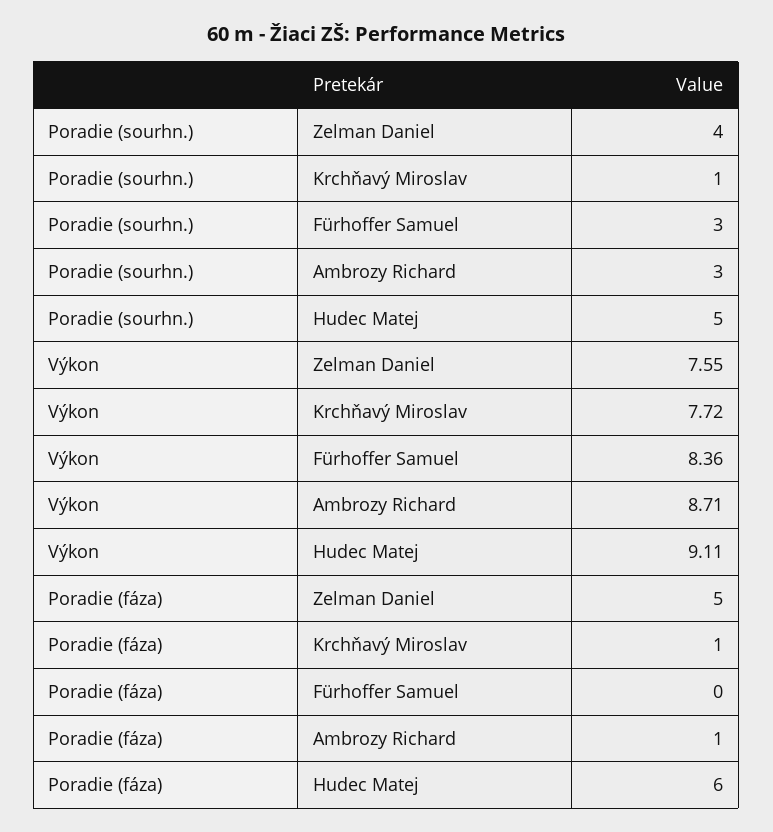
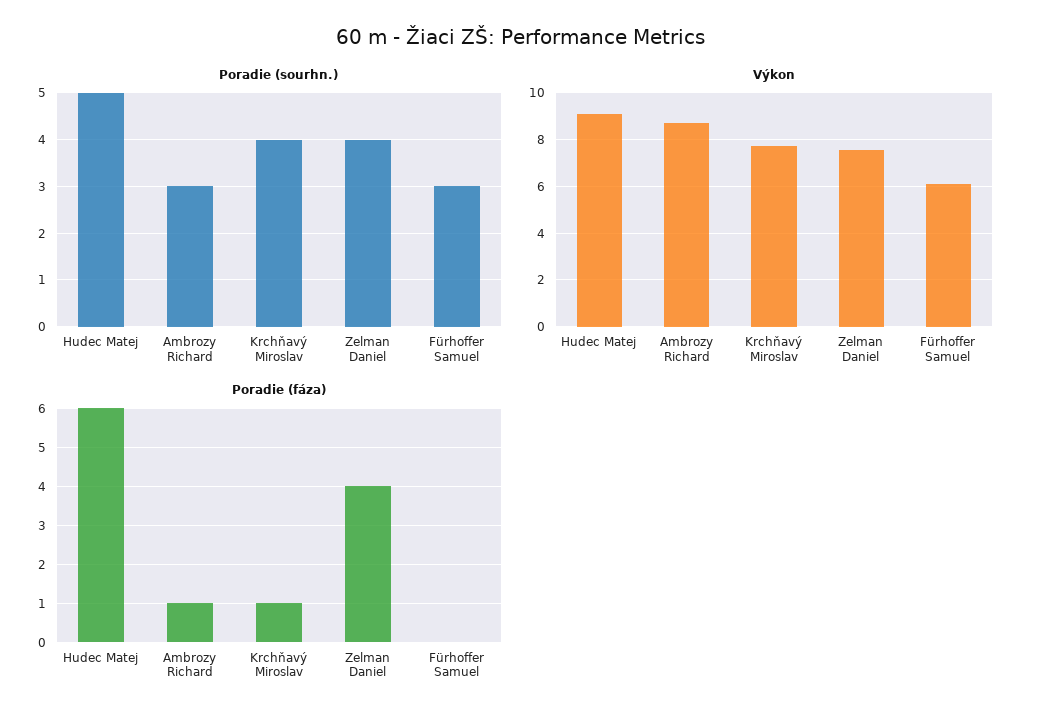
Poradie (sourhn.), Krchňavý Miroslav: 1 -> 4
Výkon, Fürhoffer Samuel: 8.36 -> 6
Poradie (fáza), Zelman Daniel: 5 -> 4

